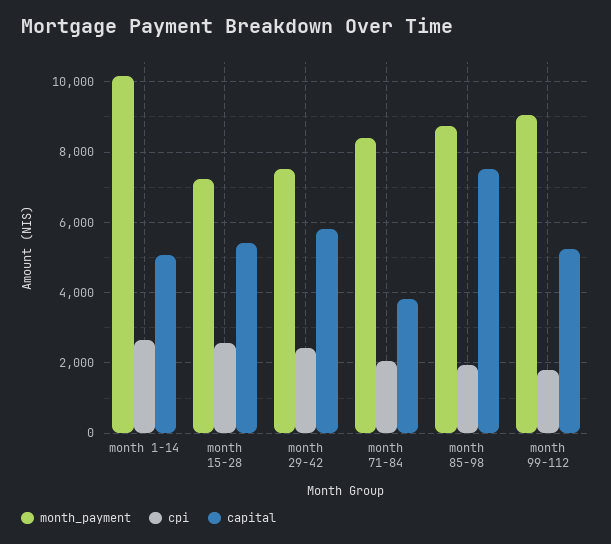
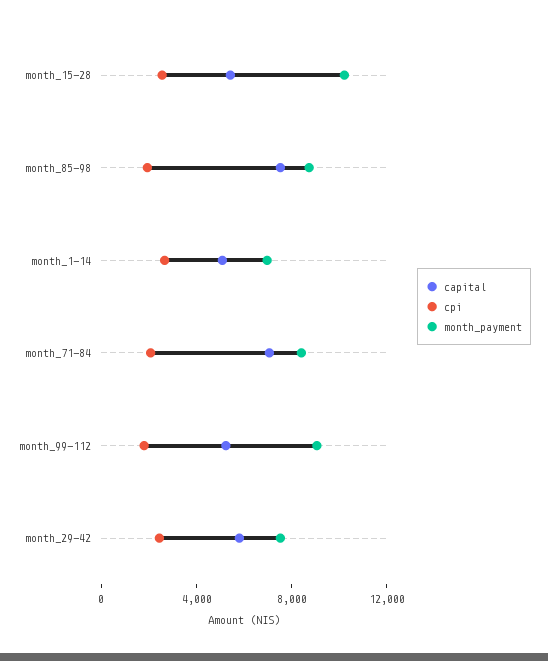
month_payment, month 1-14: 10200 -> 7000
month_payment, month 15-28: 7200 -> 10000
capital, month 71-84: 3800 -> 7000

